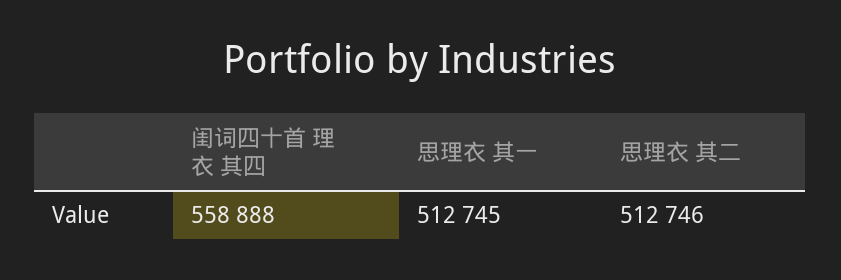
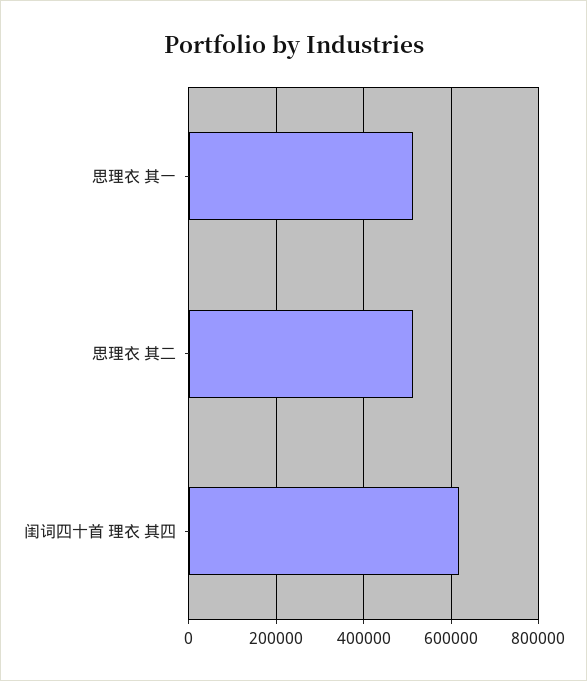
闺词四十首 理衣 其四: 558888 -> 620000

